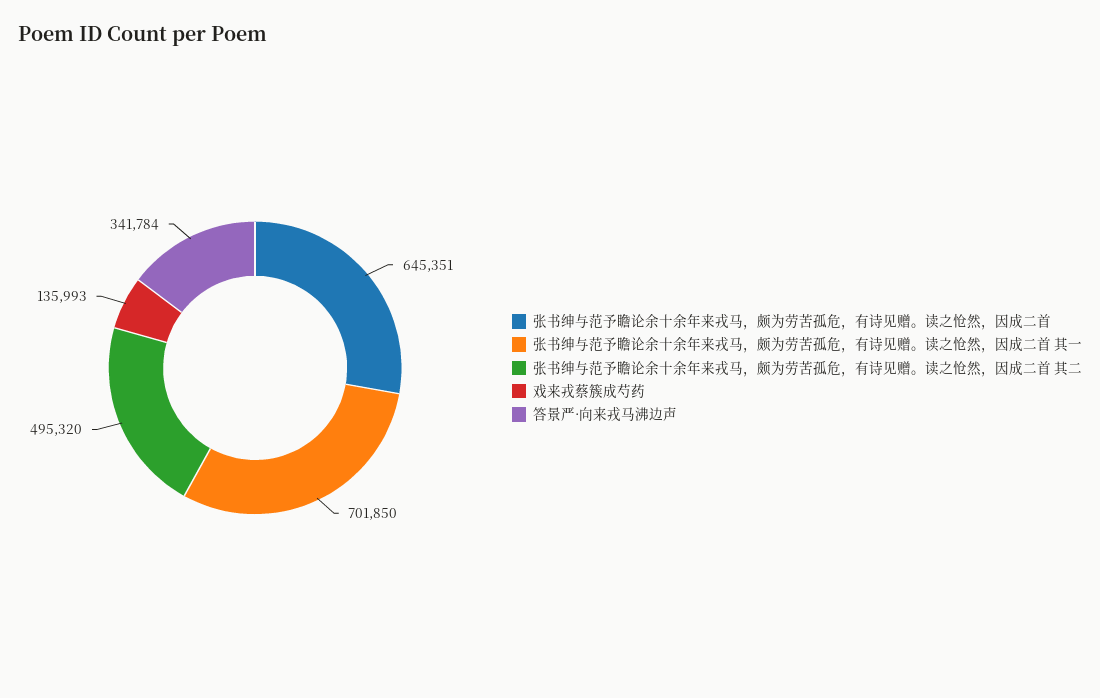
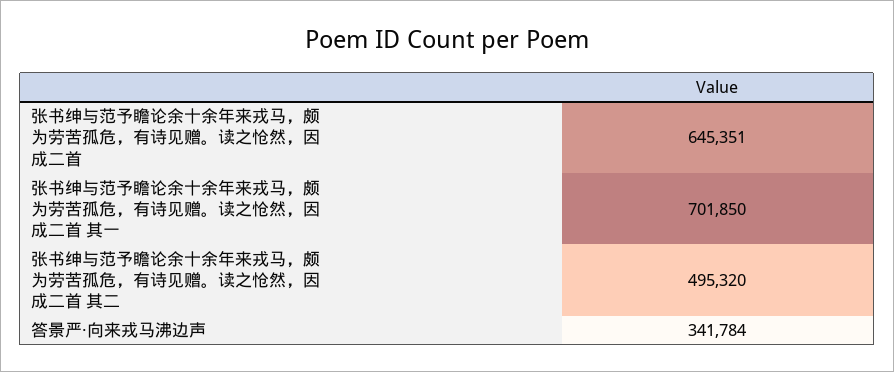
戏来戎蔡簇成芍药: 135993 -> none

